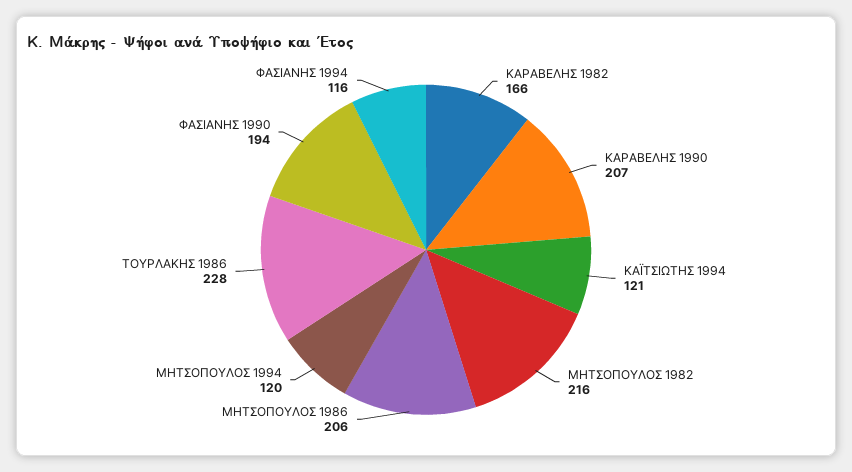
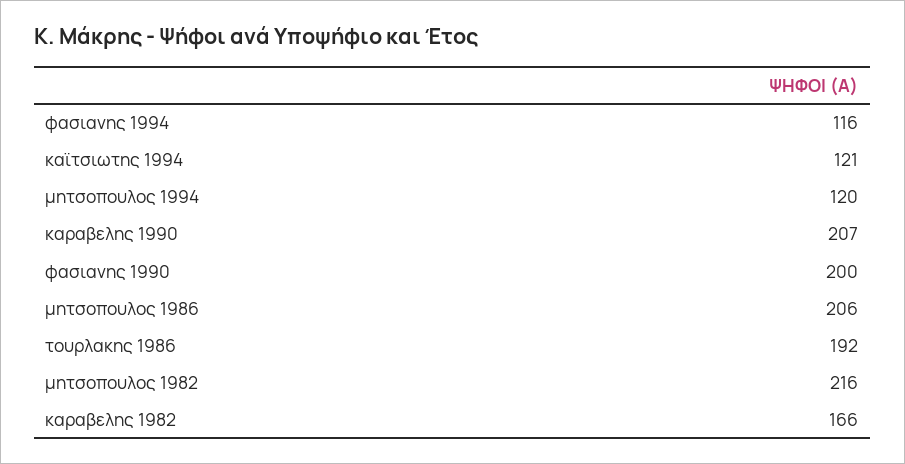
ΤΟΥΡΛΑΚΗΣ 1986: 228 -> 192
ΦΑΣΙΑΝΗΣ 1990: 194 -> 200

